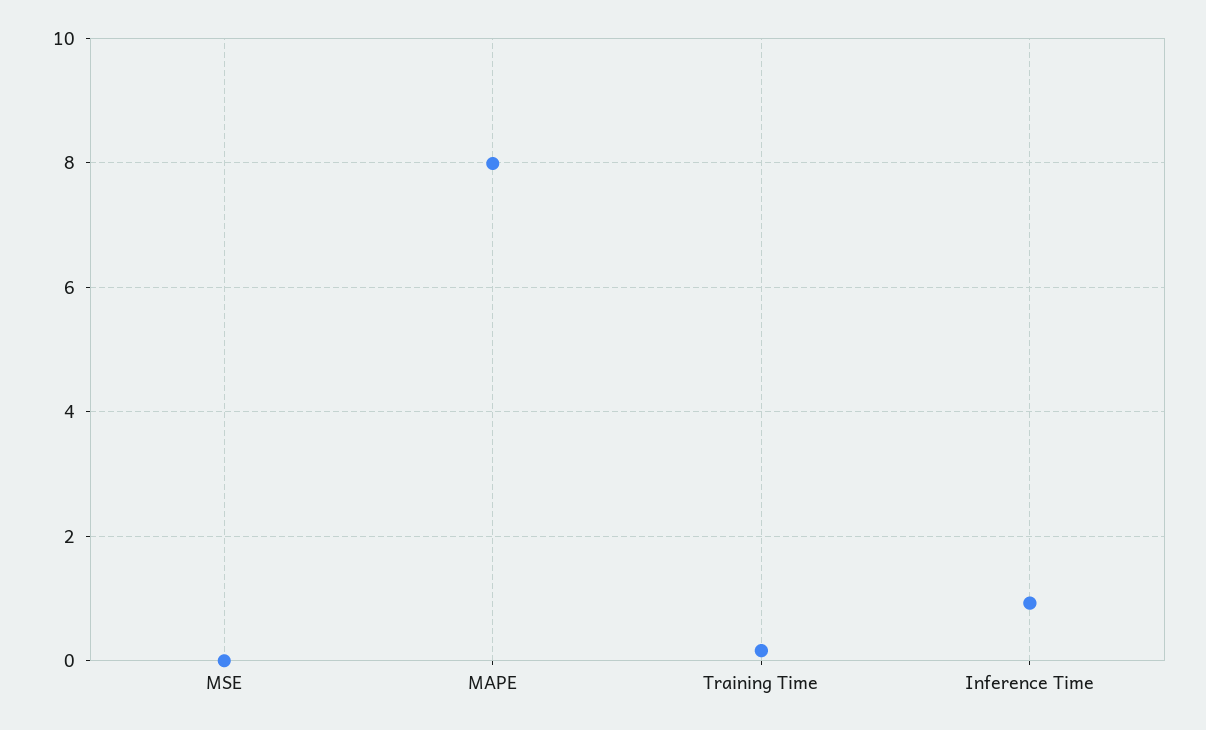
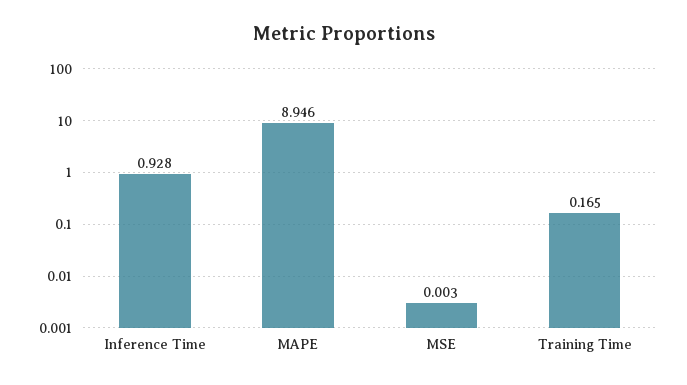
MAPE: 8 -> 8.946

